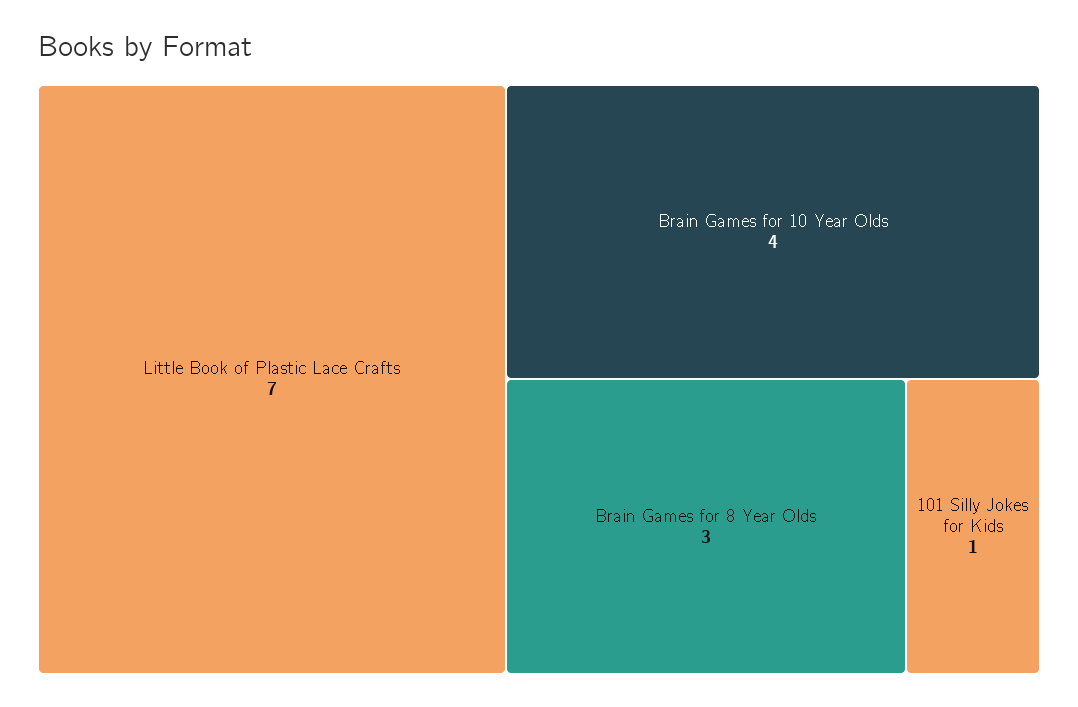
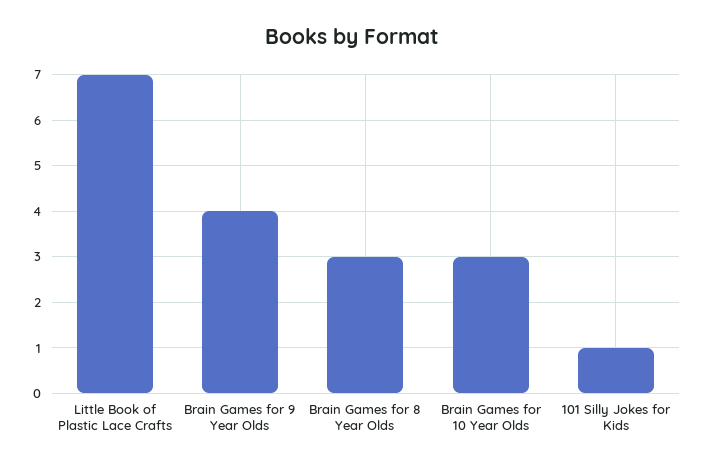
Brain Games for 10 Year Olds: 4 -> 3
Brain Games for 9 Year Olds: none -> 4

